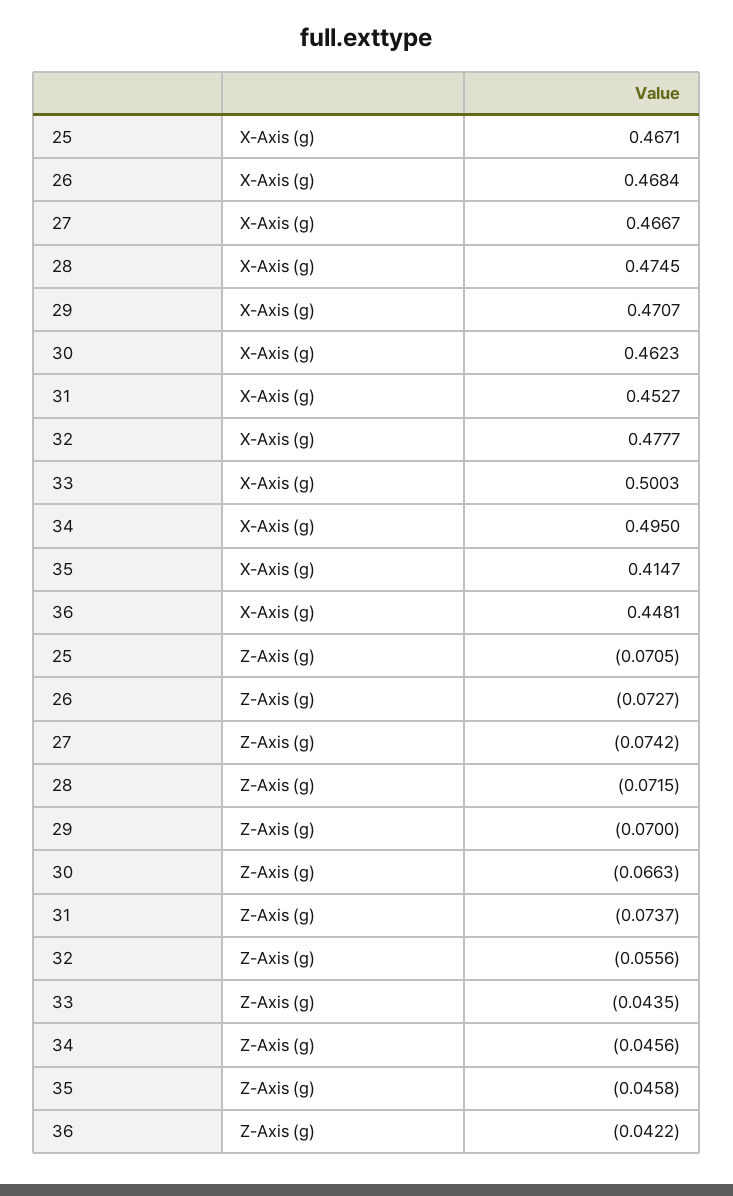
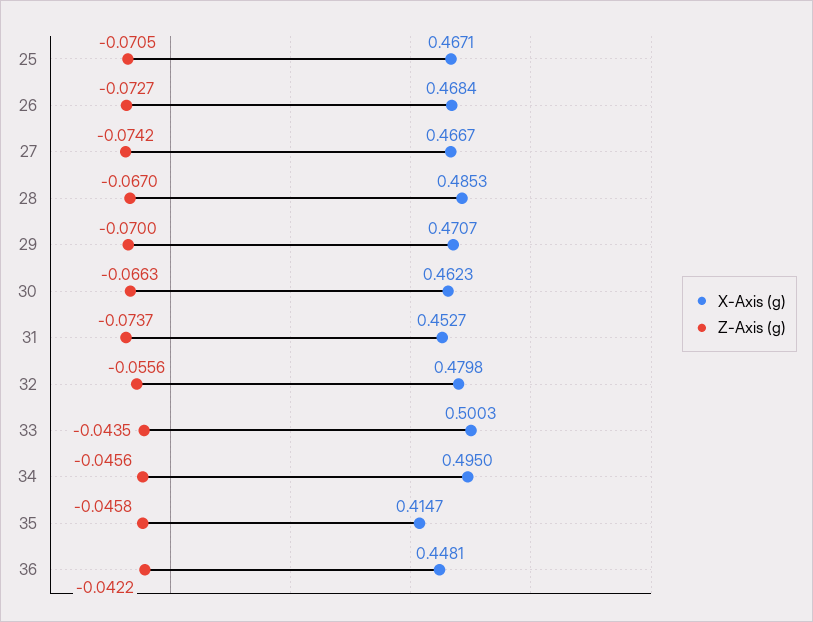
X-Axis (g), 28: 0.4745 -> 0.4853
X-Axis (g), 32: 0.4777 -> 0.4798
Z-Axis (g), 28: -0.0715 -> -0.067

